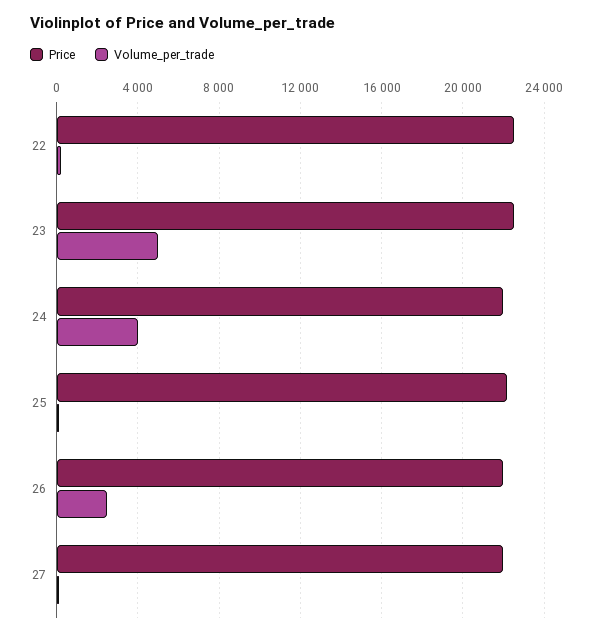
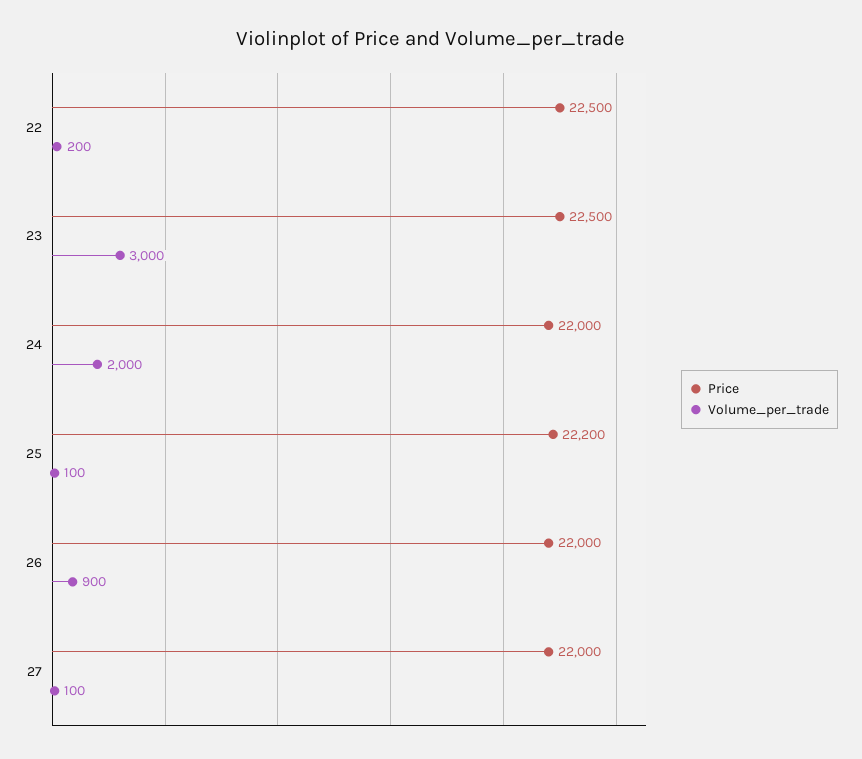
Volume_per_trade, 23: 5000 -> 3000
Volume_per_trade, 24: 4000 -> 2000
Volume_per_trade, 26: 2500 -> 900

